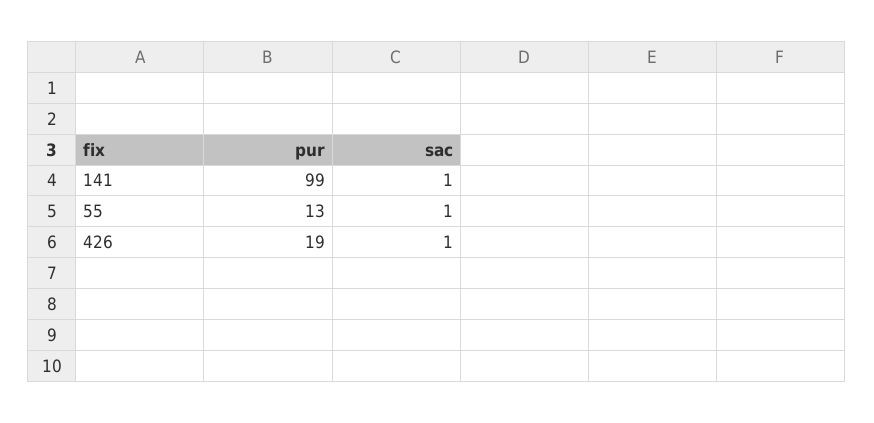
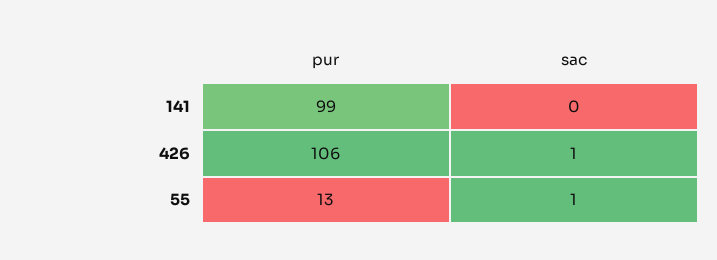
sac, 141: 1 -> 0
pur, 426: 19 -> 106

